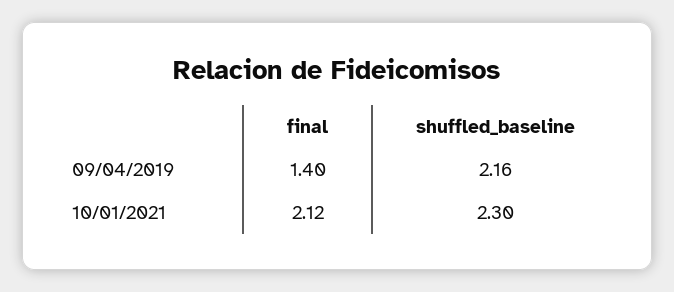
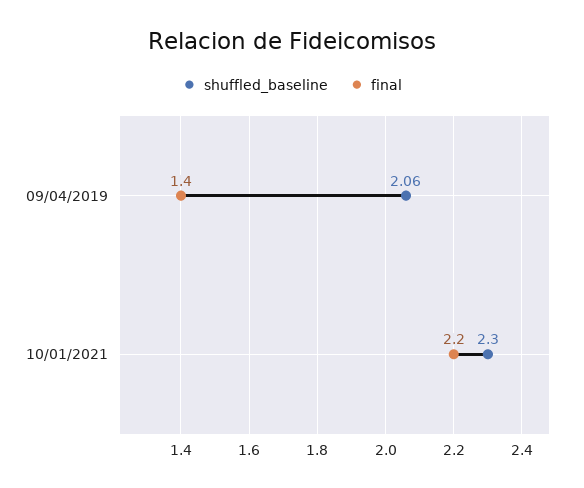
shuffled_baseline, 09/04/2019: 2.16 -> 2.06
final, 10/01/2021: 2.12 -> 2.2

